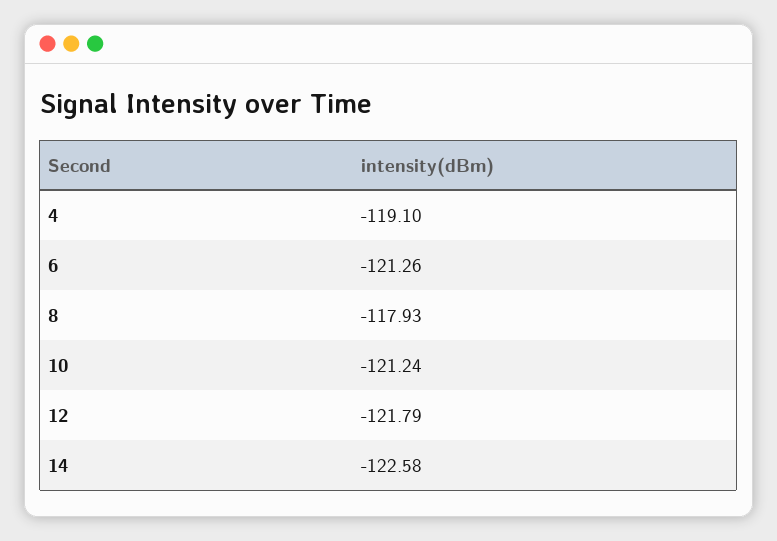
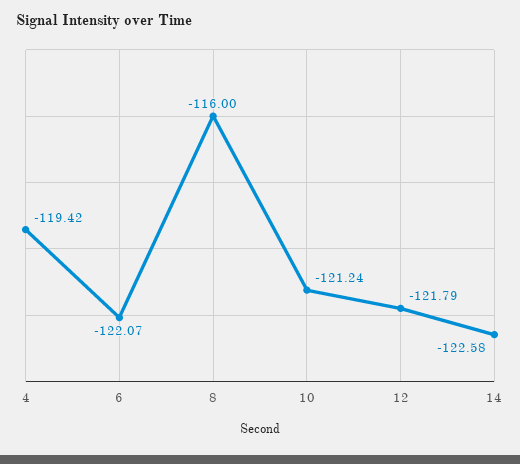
4: -119.1 -> -119.42
6: -121.26 -> -122.07
8: -117.93 -> -116

